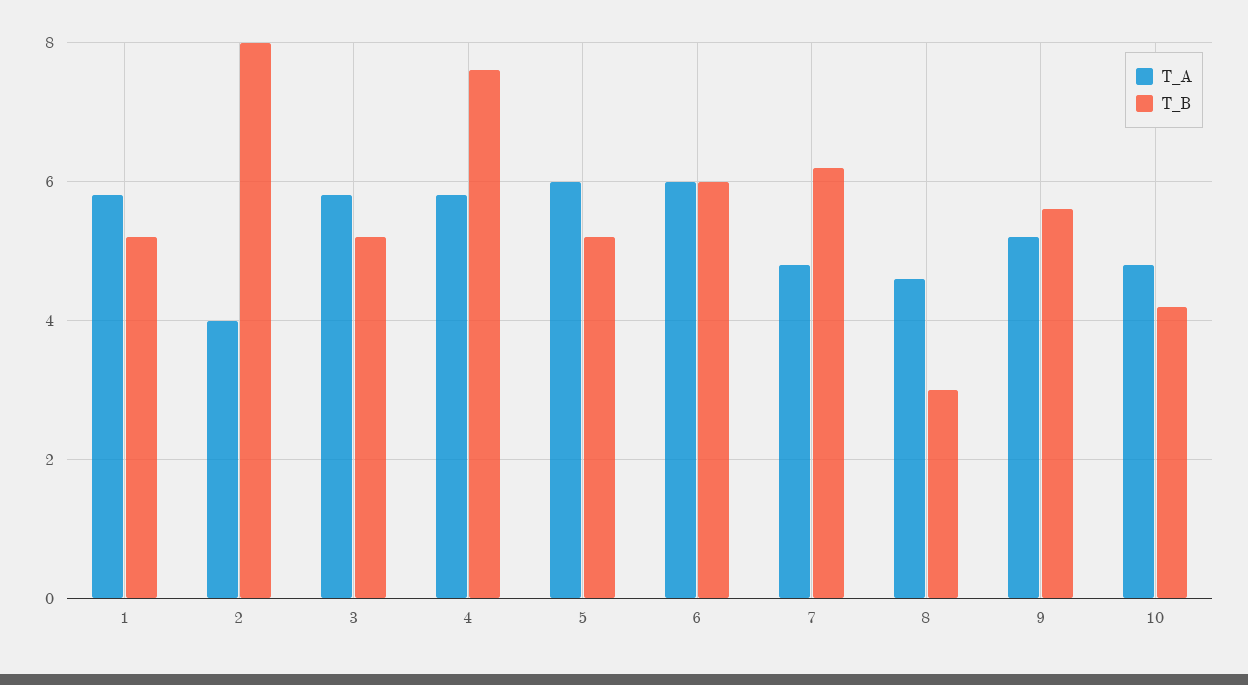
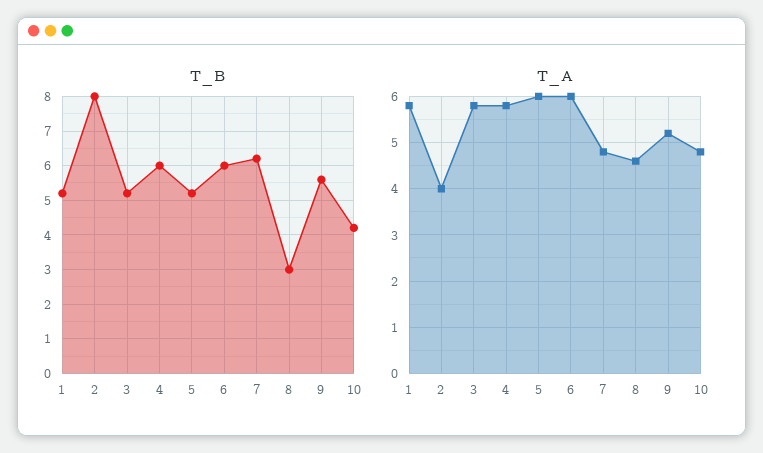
T_B, 4: 7.5 -> 6

